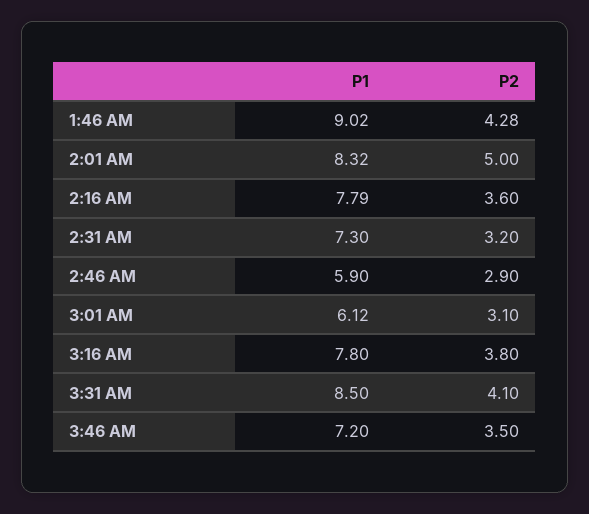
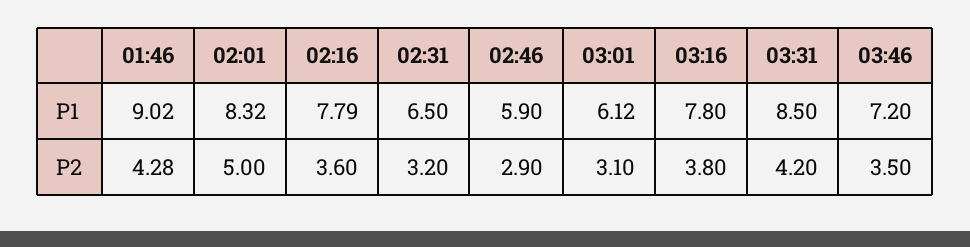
P1, 2:31 AM: 7.3 -> 6.5
P2, 3:31 AM: 4.1 -> 4.2

